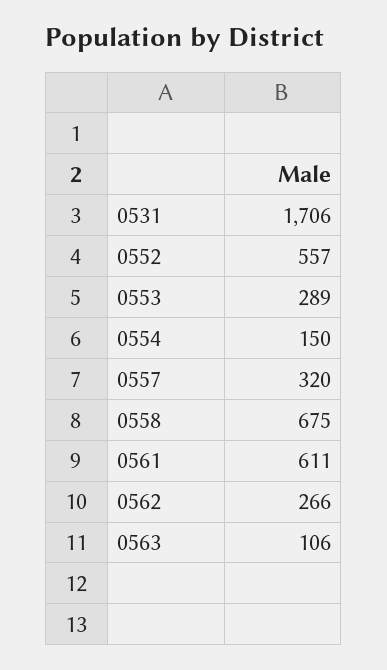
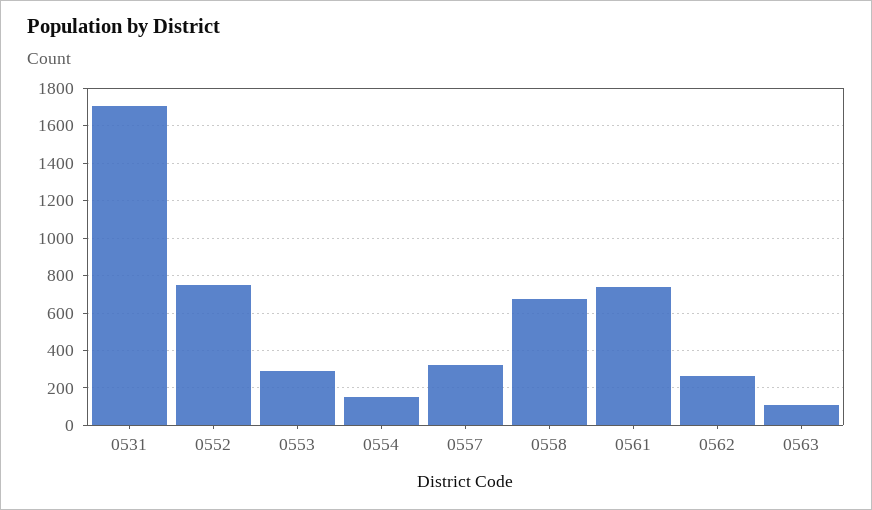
0552: 557 -> 750
0561: 611 -> 750

